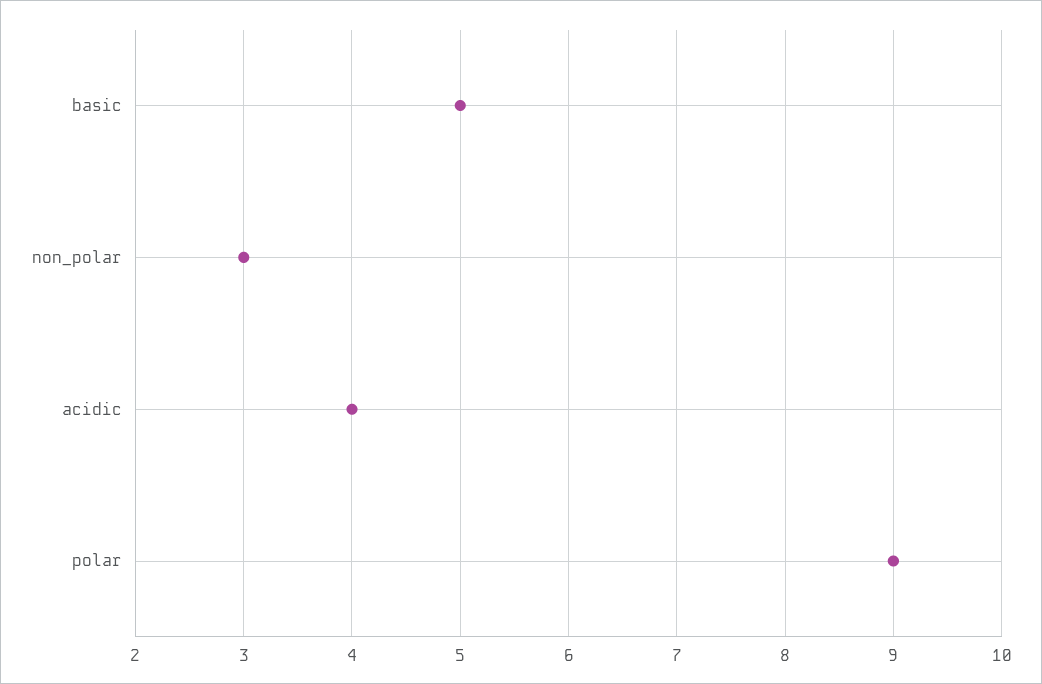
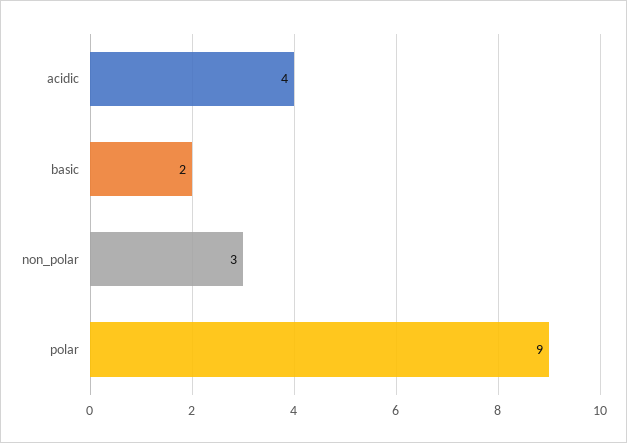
basic: 5 -> 2

